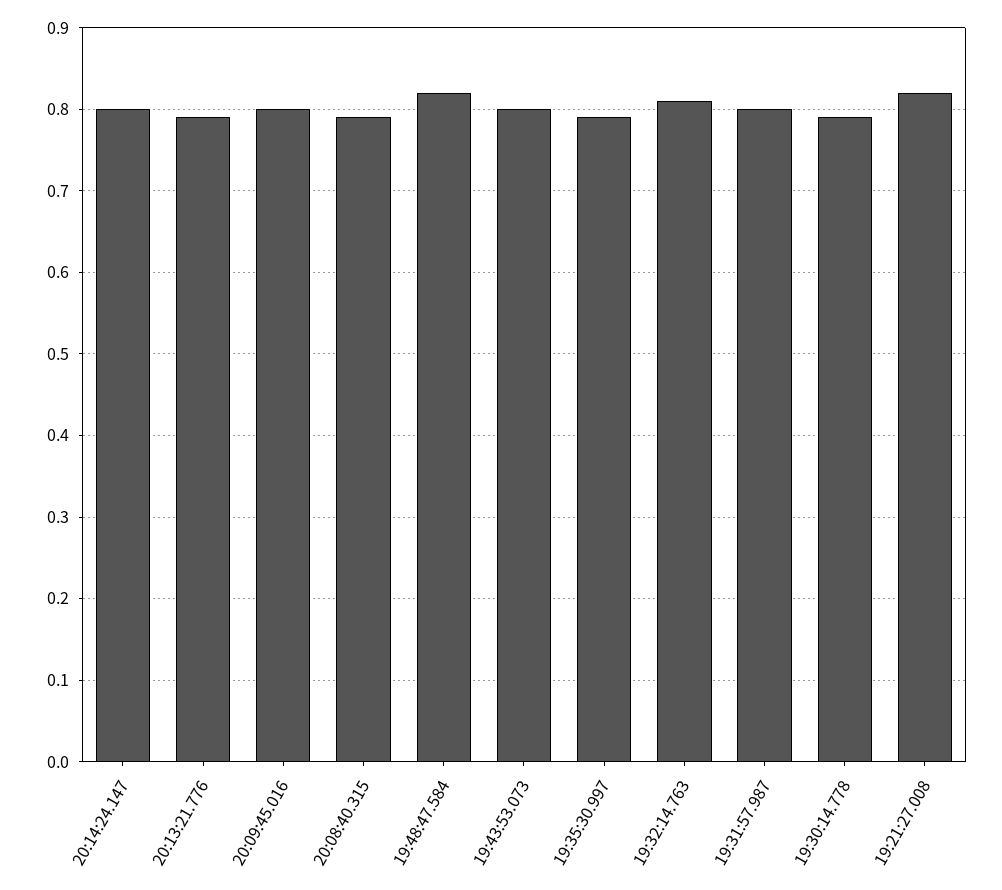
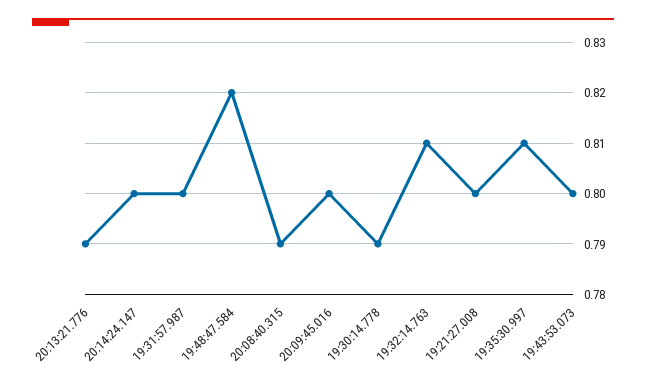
19:35:30.997: 0.79 -> 0.81
19:21:27.008: 0.82 -> 0.8

